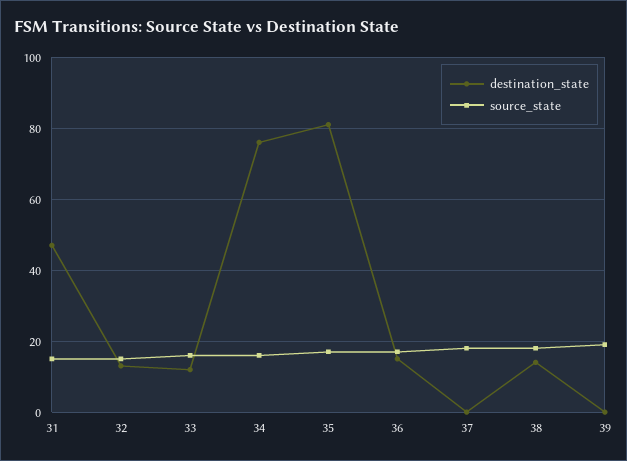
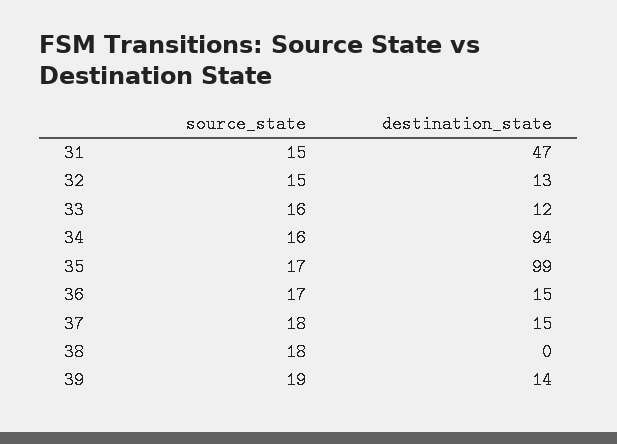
destination_state, 34: 75 -> 94
destination_state, 35: 80 -> 99
destination_state, 37: 0 -> 15
destination_state, 38: 15 -> 0
destination_state, 39: 0 -> 14

